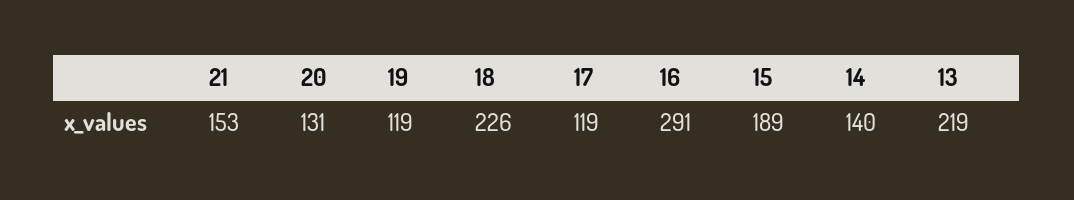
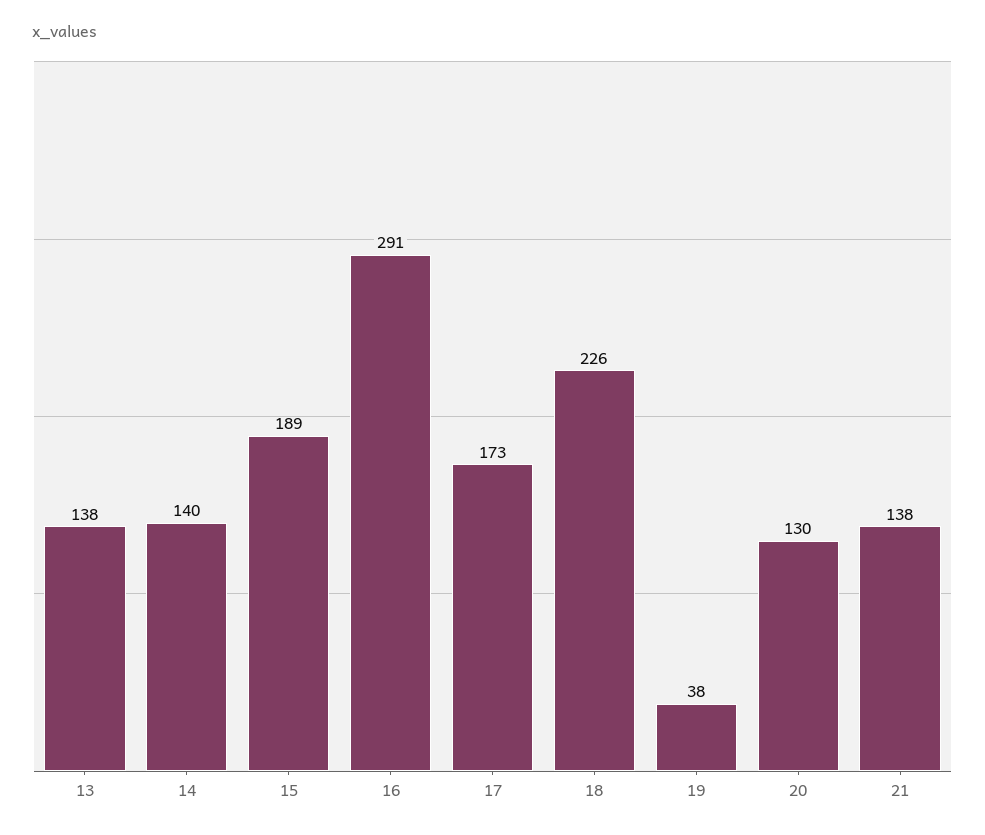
21: 153 -> 138
20: 131 -> 130
19: 119 -> 38
17: 119 -> 173
13: 219 -> 138

